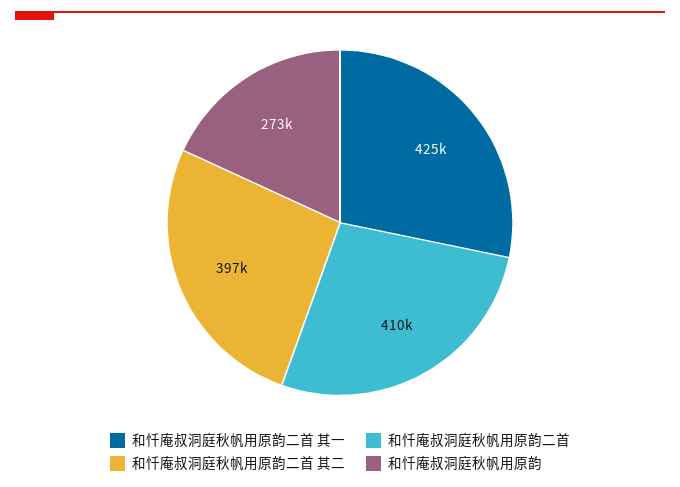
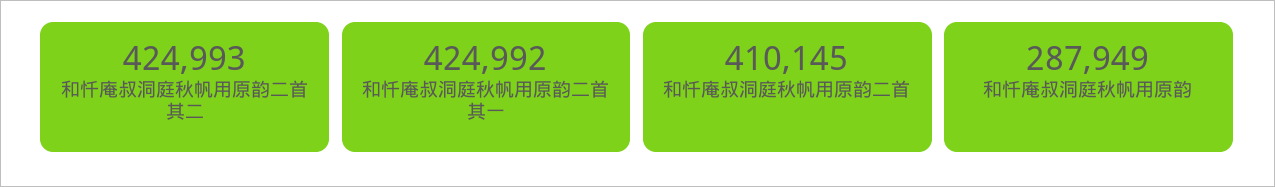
和忏庵叔洞庭秋帆用原韵二首 其二: 397000 -> 424993
和忏庵叔洞庭秋帆用原韵: 273000 -> 287949

